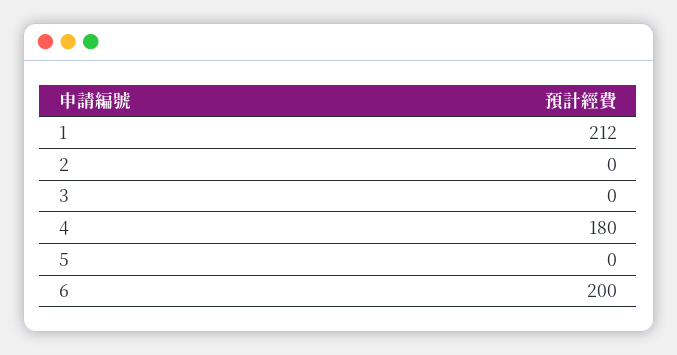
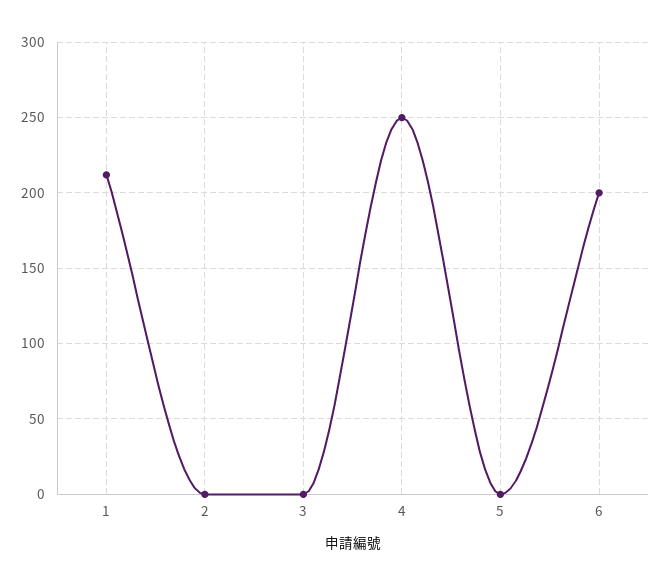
4: 180 -> 250

